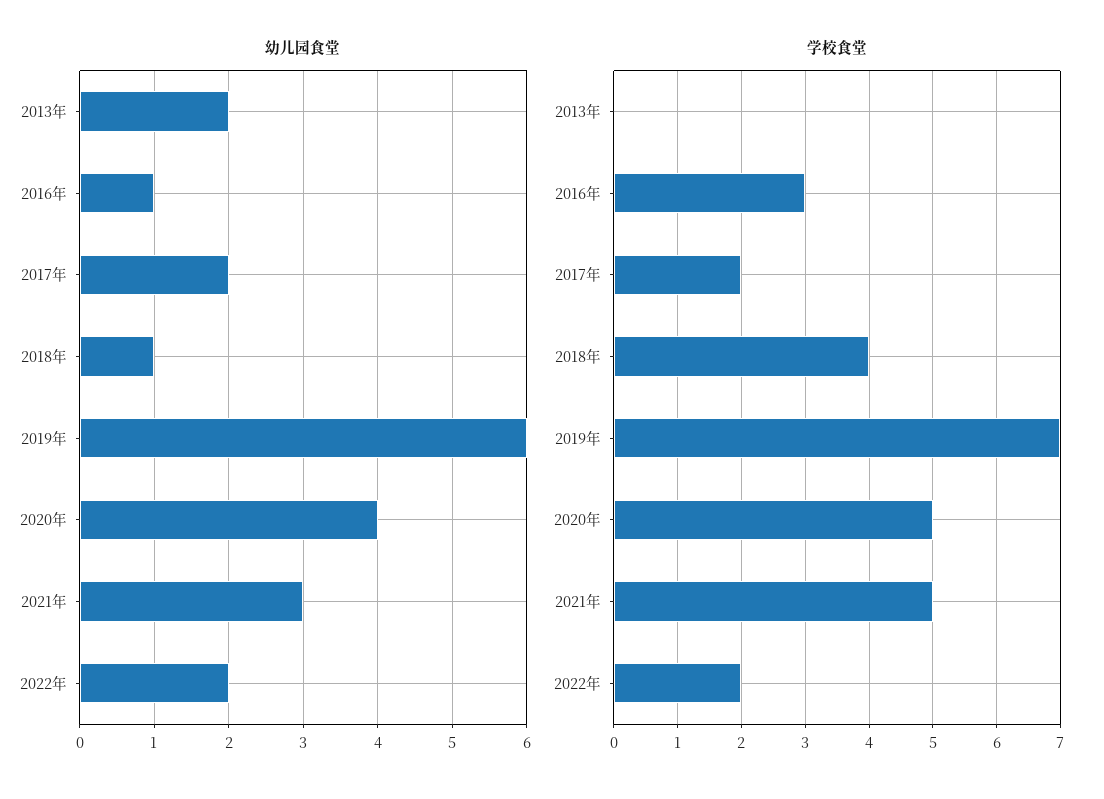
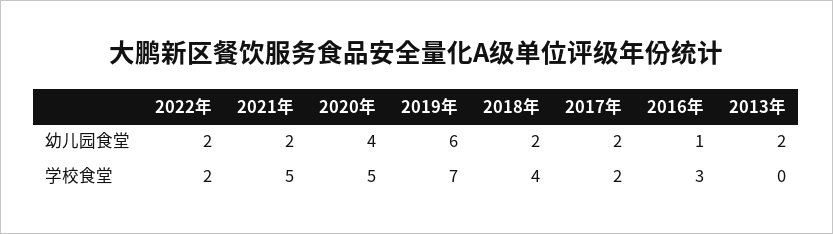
幼儿园食堂, 2018年: 1 -> 2
幼儿园食堂, 2021年: 3 -> 2

